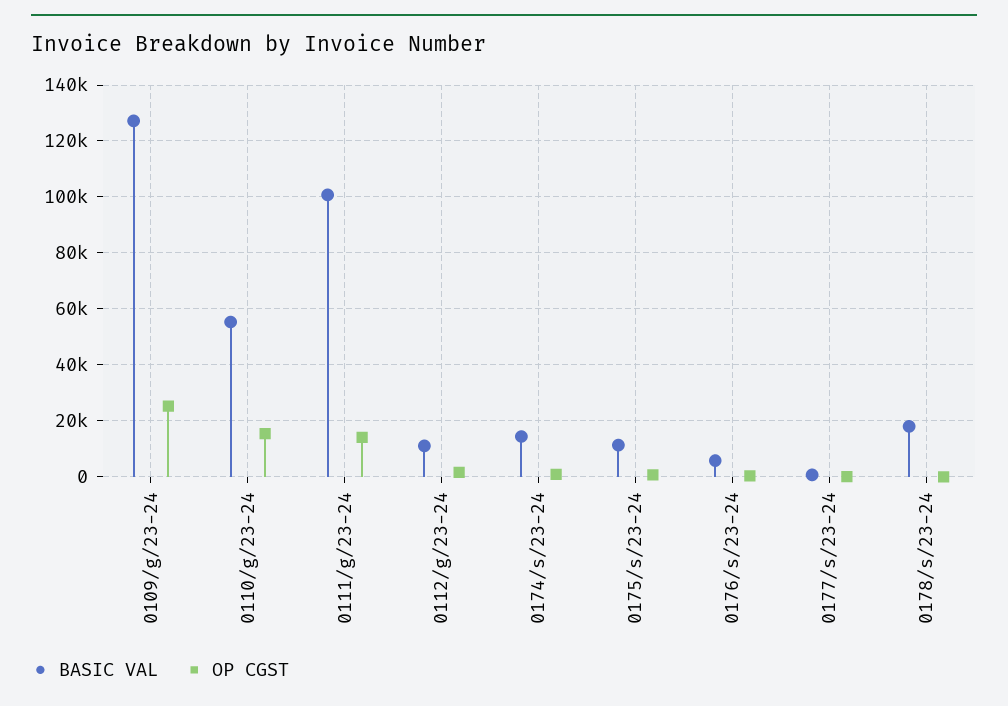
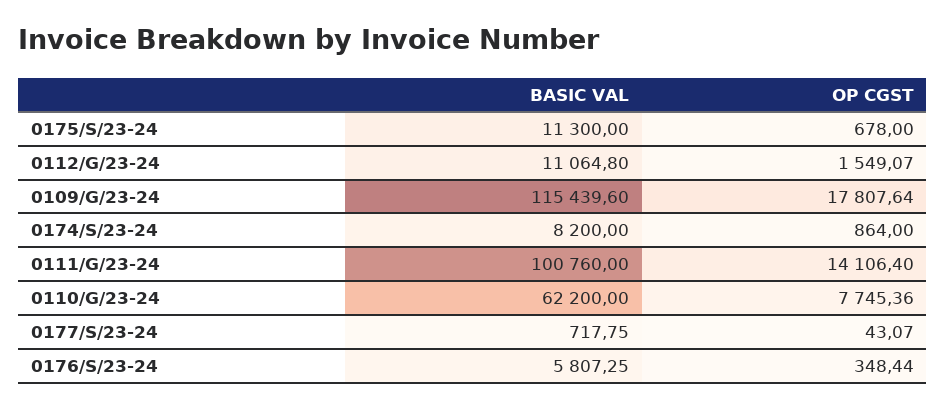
BASIC VAL, 0109/g/23-24: 127500 -> 115439.6
OP CGST, 0109/g/23-24: 25000 -> 17807.64
BASIC VAL, 0110/g/23-24: 55000 -> 62200
OP CGST, 0110/g/23-24: 15000 -> 7745.36
BASIC VAL, 0174/s/23-24: 15000 -> 8200
BASIC VAL, 0178/s/23-24: 17500 -> none
OP CGST, 0178/s/23-24: 0 -> none

